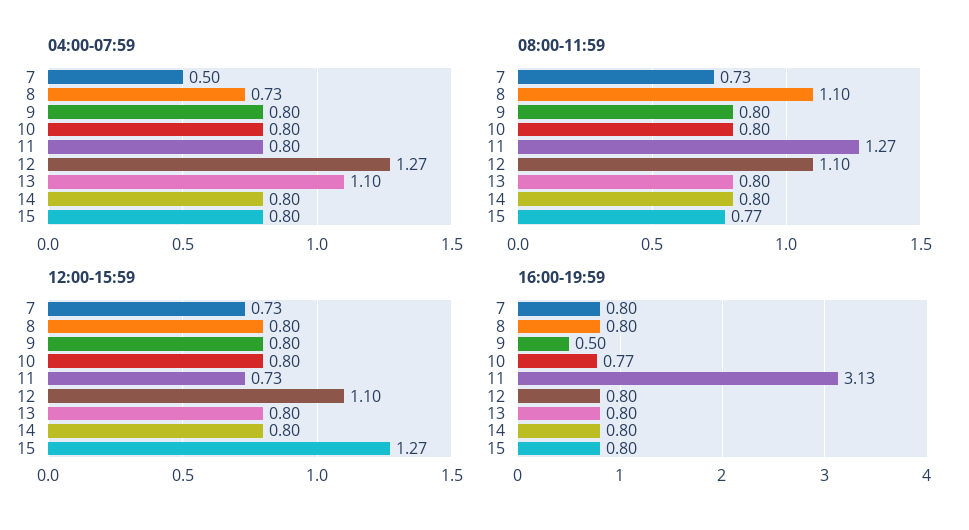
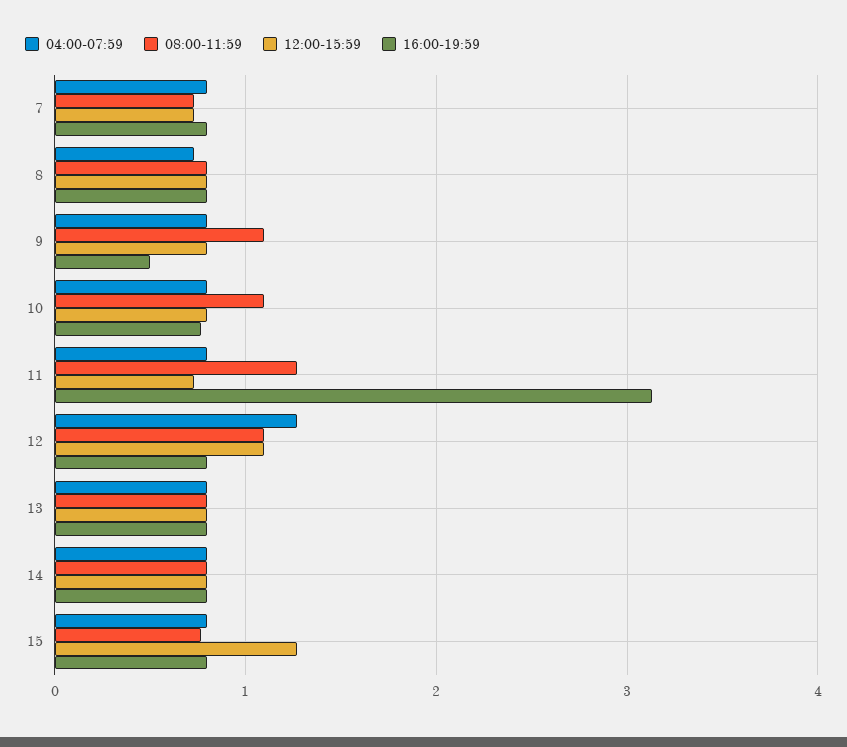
04:00-07:59, 7: 0.5 -> 0.8
04:00-07:59, 13: 1.1 -> 0.8
08:00-11:59, 8: 1.1 -> 0.8
08:00-11:59, 9: 0.8 -> 1.1
08:00-11:59, 10: 0.8 -> 1.1

